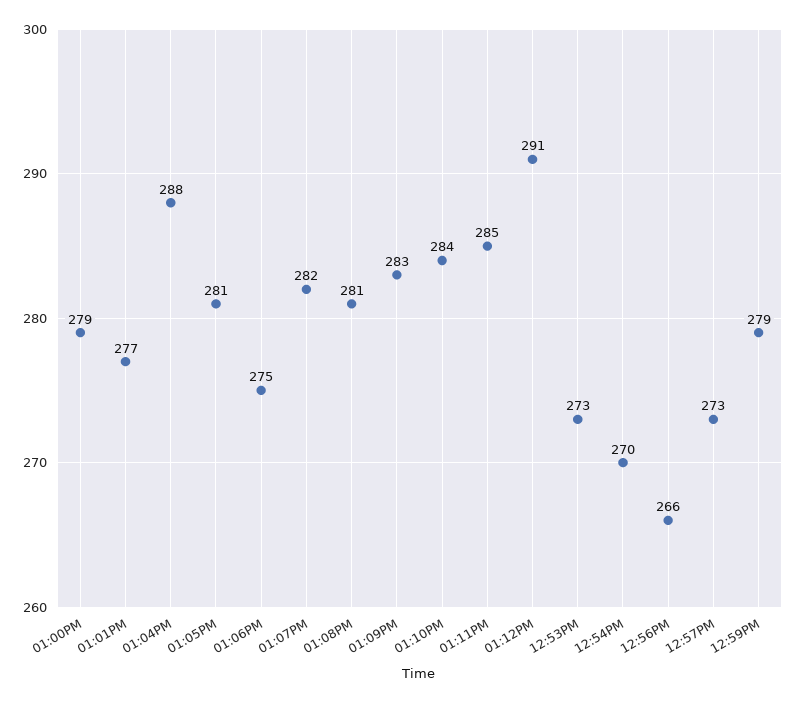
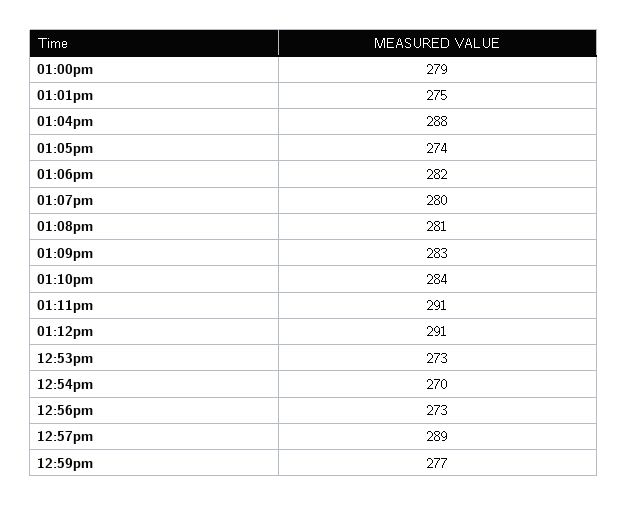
01:01PM: 277 -> 275
01:05PM: 281 -> 274
01:06PM: 275 -> 282
01:07PM: 282 -> 280
01:11PM: 285 -> 291
12:56PM: 266 -> 273
12:57PM: 273 -> 289
12:59PM: 279 -> 277

